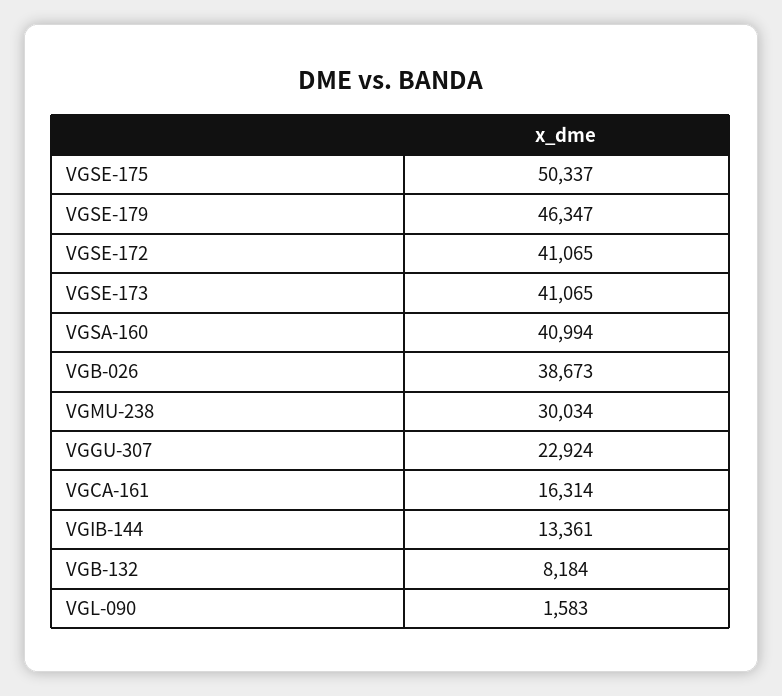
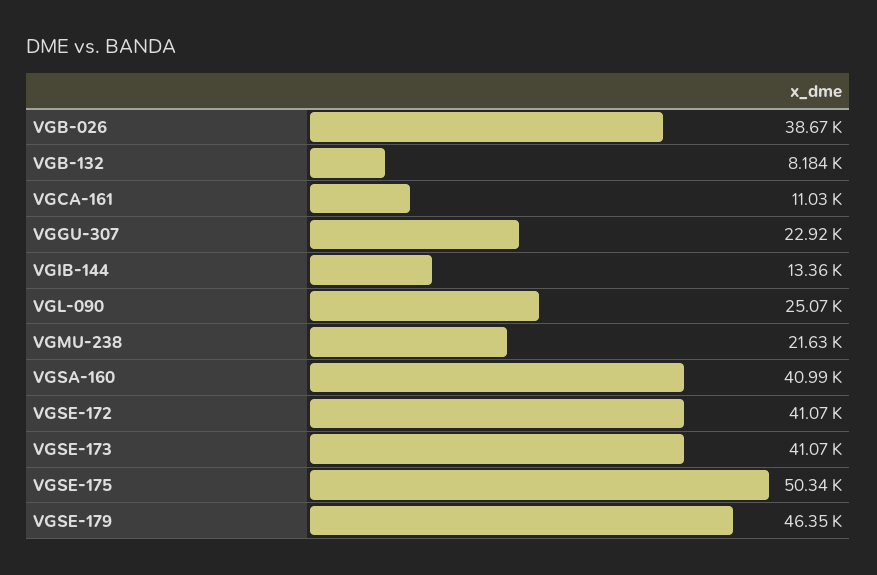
VGMU-238: 30034 -> 21630
VGCA-161: 16314 -> 11030
VGL-090: 1583 -> 25070

